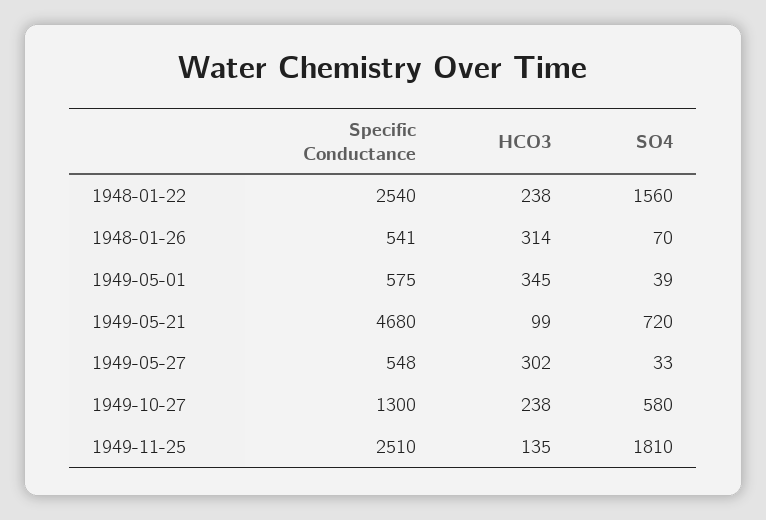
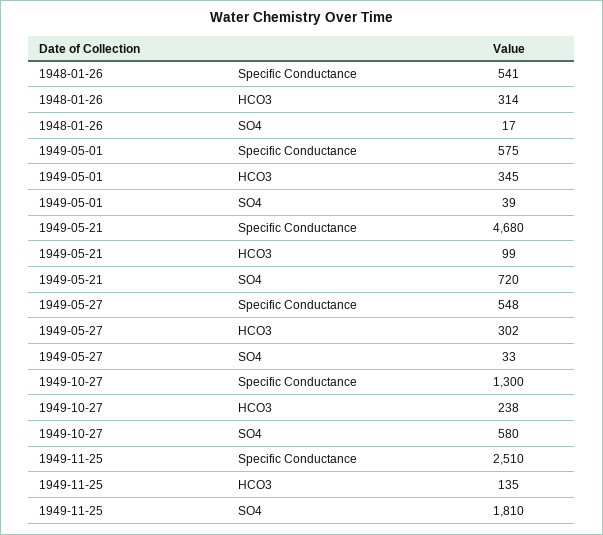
Specific Conductance, 1948-01-22: 2540 -> none
HCO3, 1948-01-22: 238 -> none
SO4, 1948-01-22: 1560 -> none
SO4, 1948-01-26: 70 -> 17

